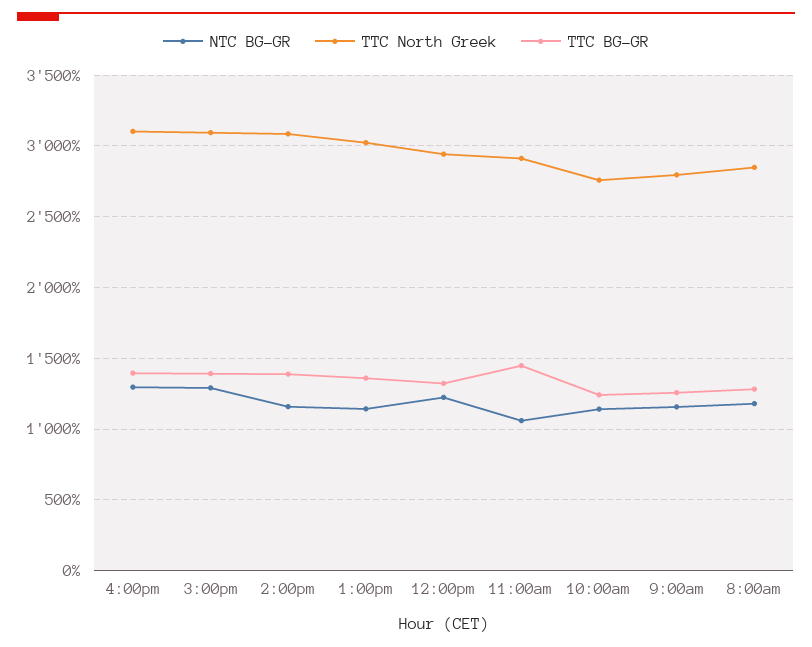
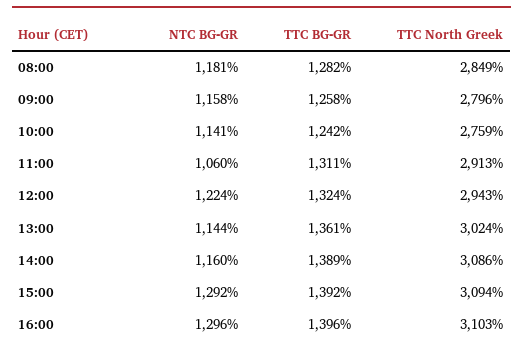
TTC BG-GR, 11:00am: 1450 -> 1311

